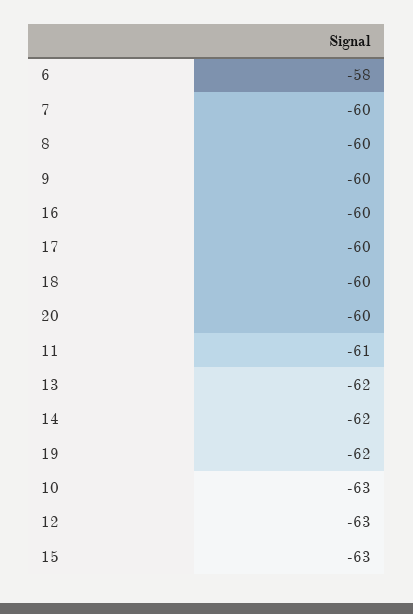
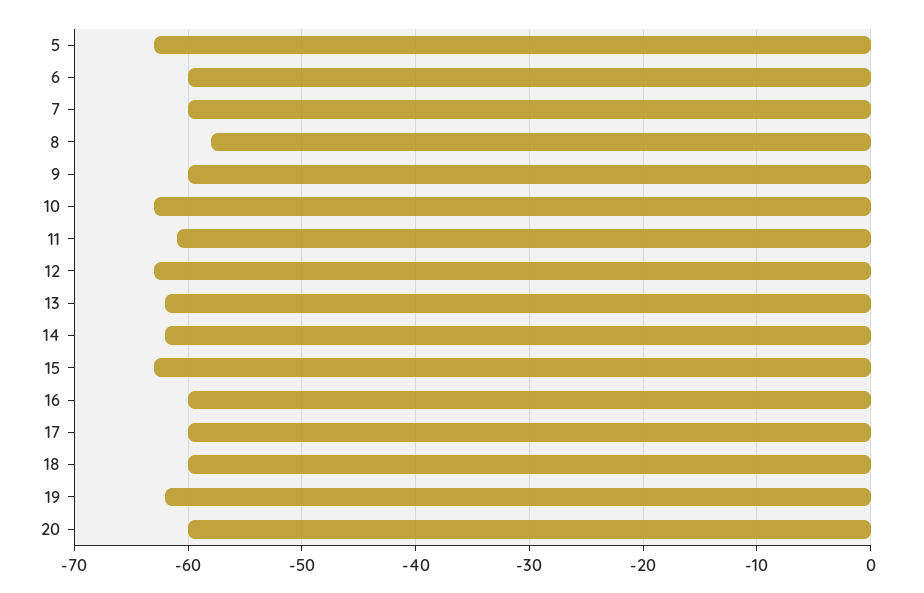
6: -58 -> -60
8: -60 -> -58
5: none -> -63

